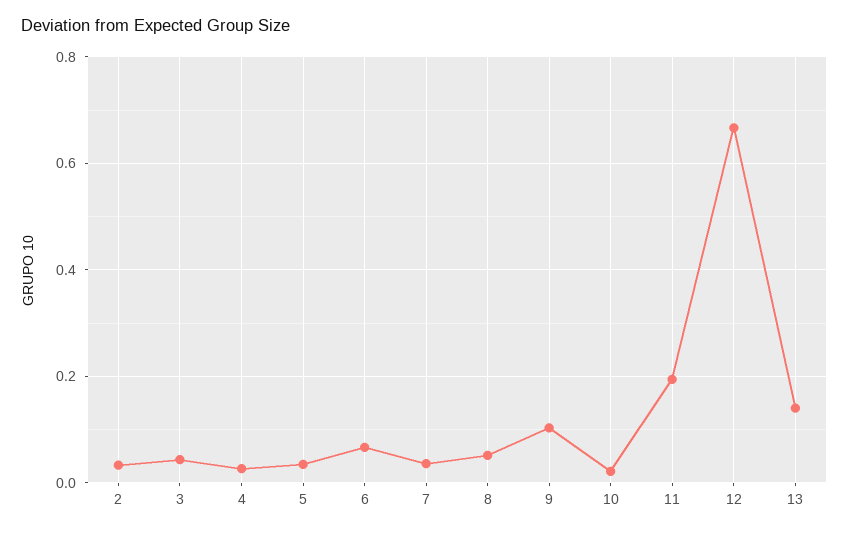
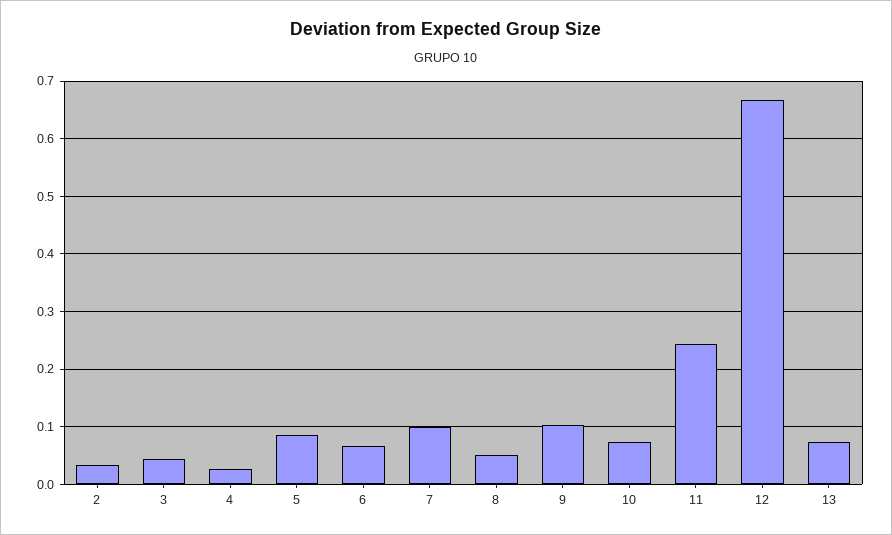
5: 0.04 -> 0.08
7: 0.04 -> 0.1
10: 0.02 -> 0.08
11: 0.2 -> 0.24
13: 0.14 -> 0.08

